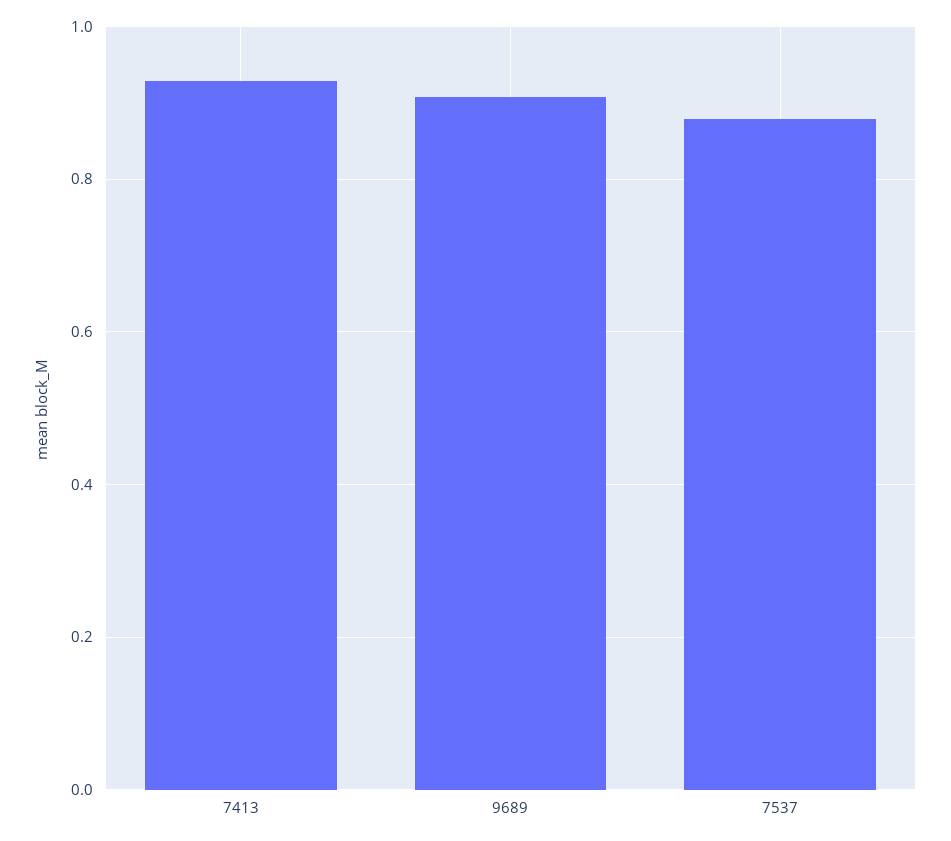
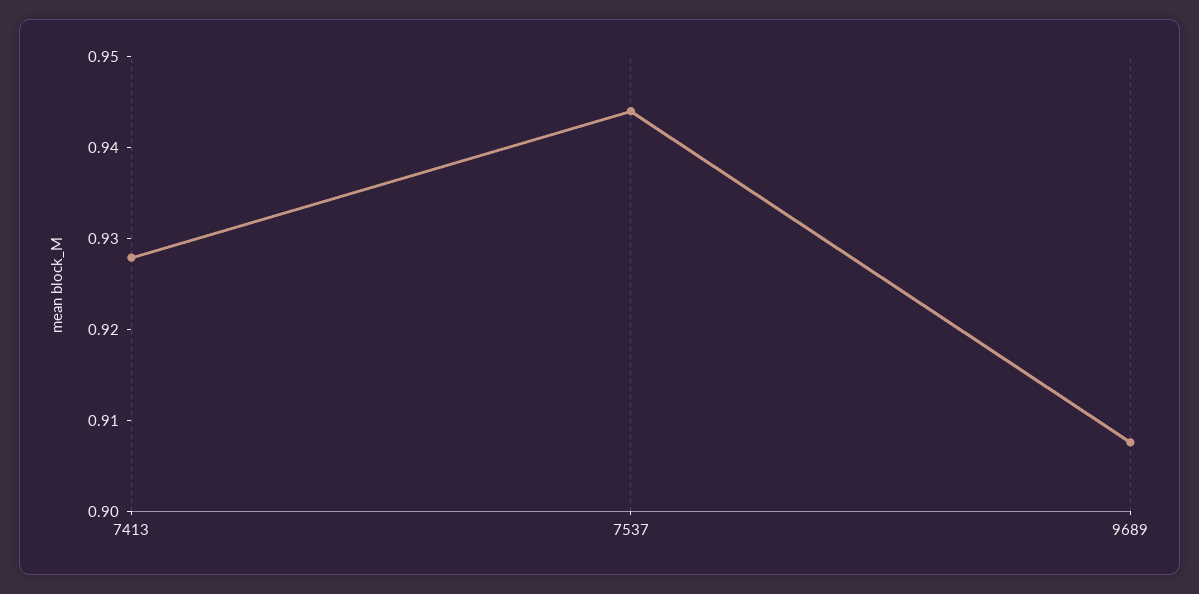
7537: 0.88 -> 0.944

